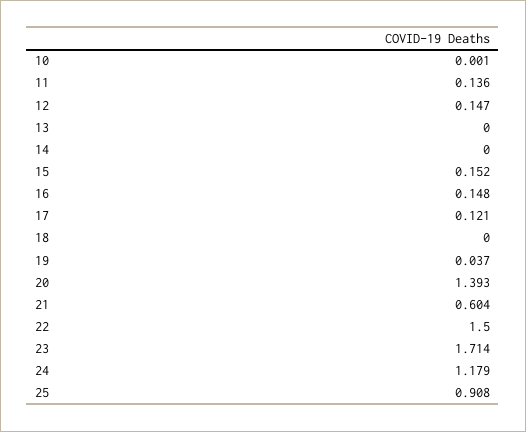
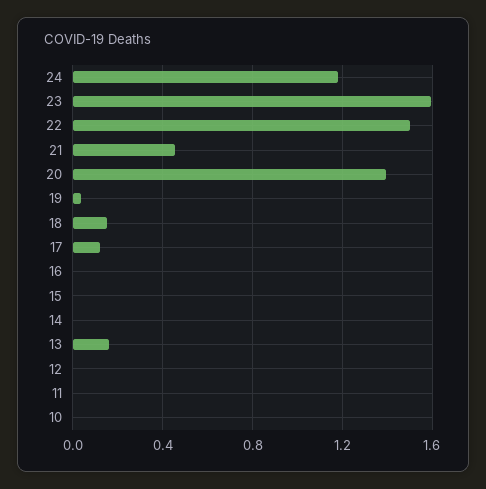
11: 0.136 -> 0
12: 0.147 -> 0
13: 0 -> 0.15
15: 0.152 -> 0
16: 0.148 -> 0
18: 0 -> 0.15
21: 0.604 -> 0.45
23: 1.714 -> 1.6
25: 0.908 -> none

